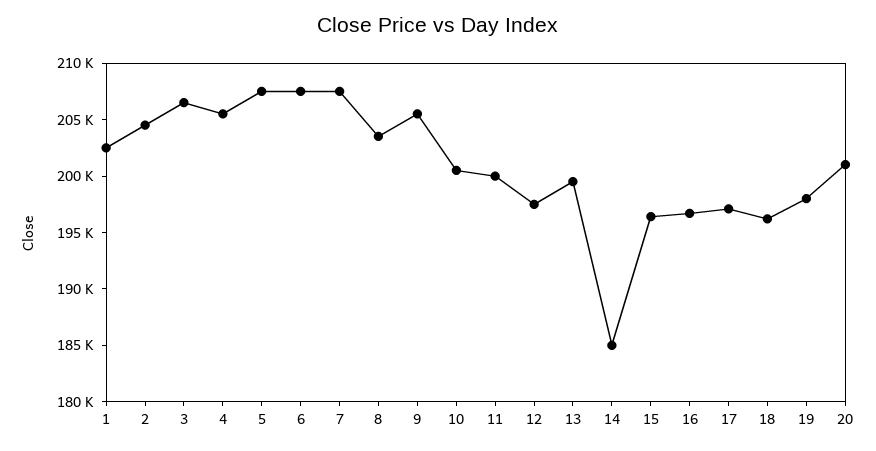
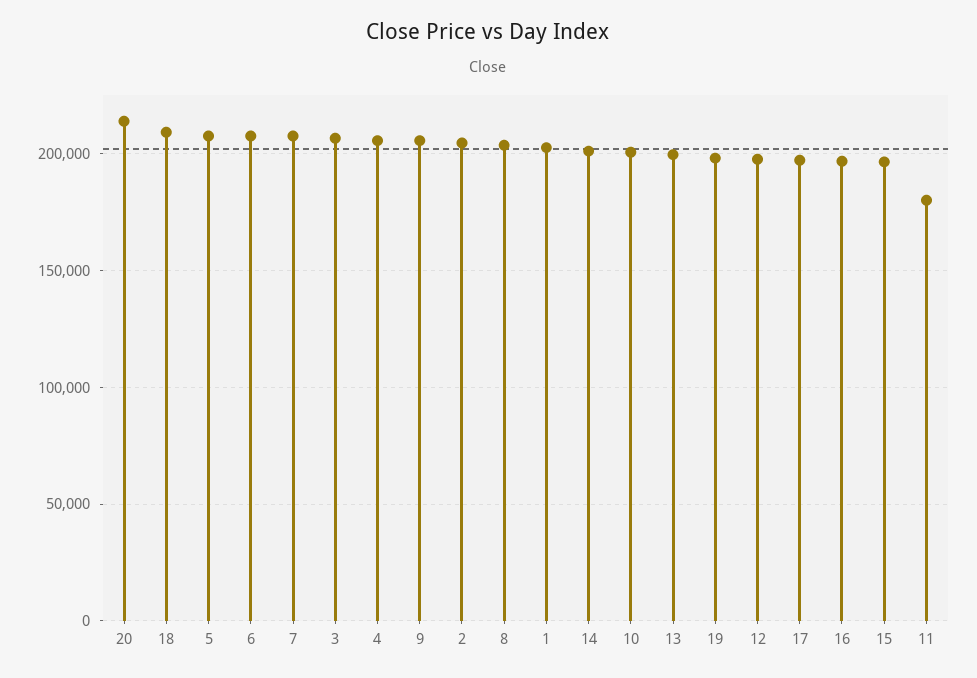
11: 200000 -> 180000
14: 185000 -> 200000
18: 196000 -> 210000
20: 201000 -> 215000

